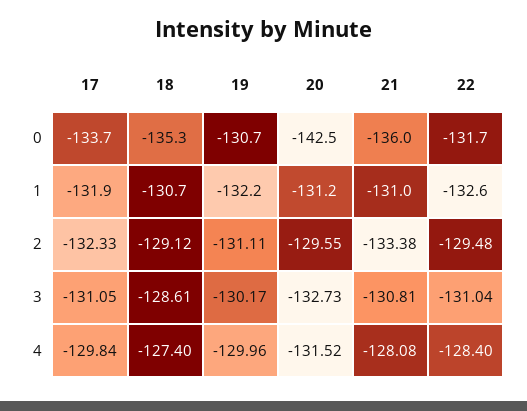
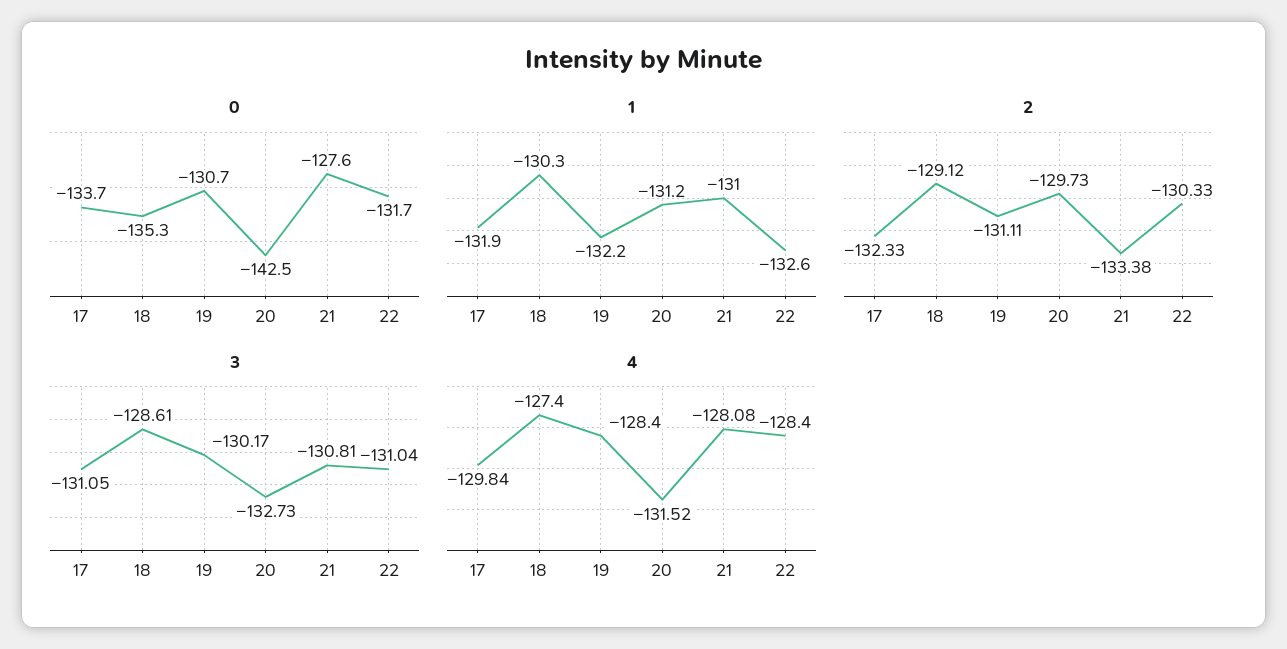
0, 21: -136 -> -127.6
1, 18: -130.7 -> -130.3
2, 20: -129.55 -> -129.73
2, 22: -129.48 -> -130.33
4, 19: -129.96 -> -128.4

